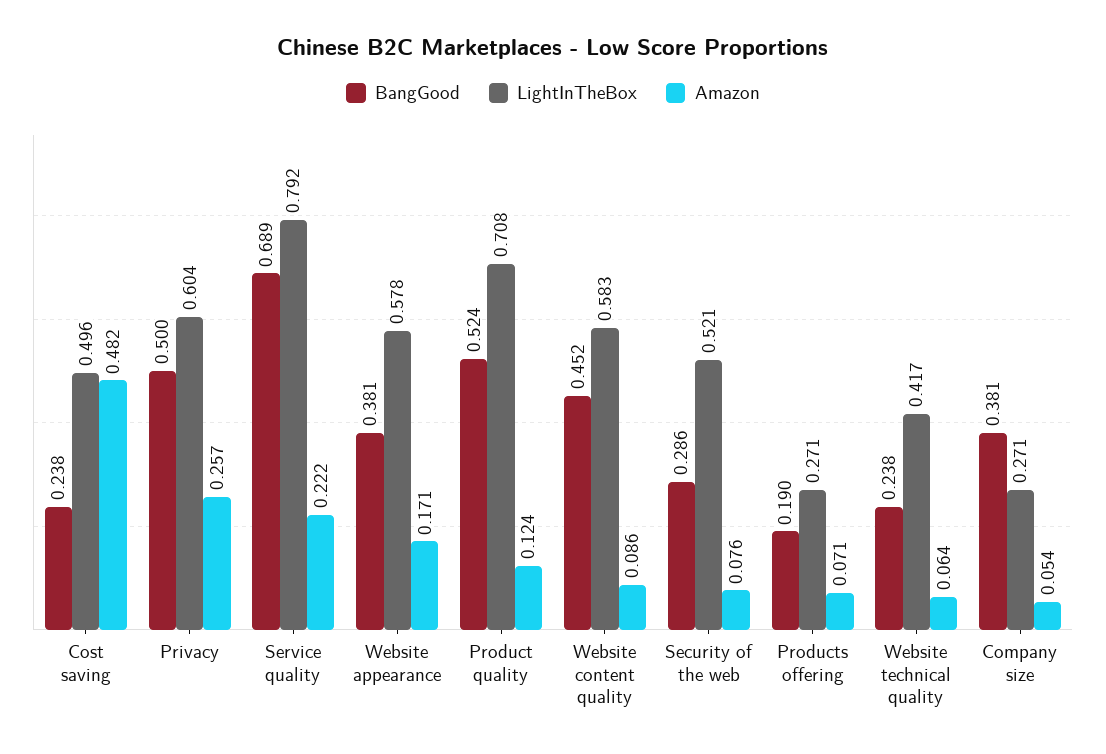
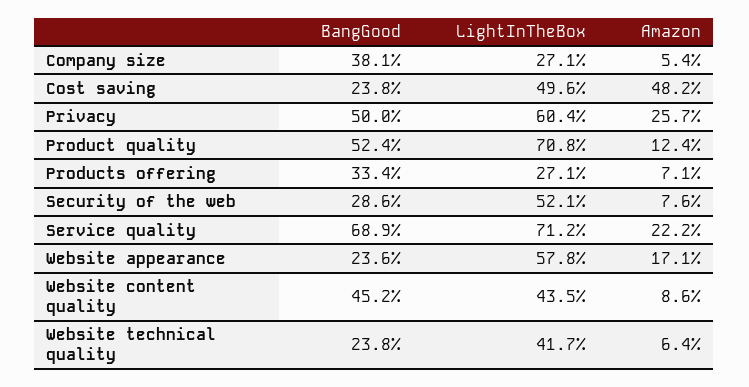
LightInTheBox, Service quality: 0.792 -> 0.712
BangGood, Website appearance: 0.381 -> 0.236
LightInTheBox, Website content quality: 0.583 -> 0.435
BangGood, Products offering: 0.19 -> 0.334

